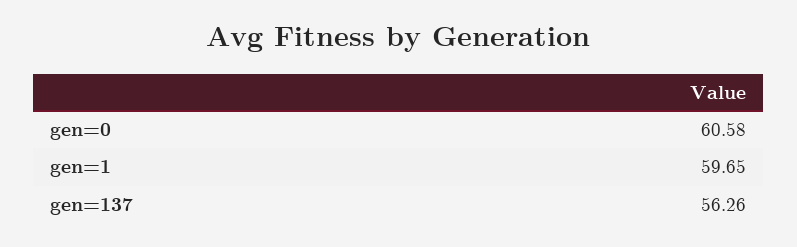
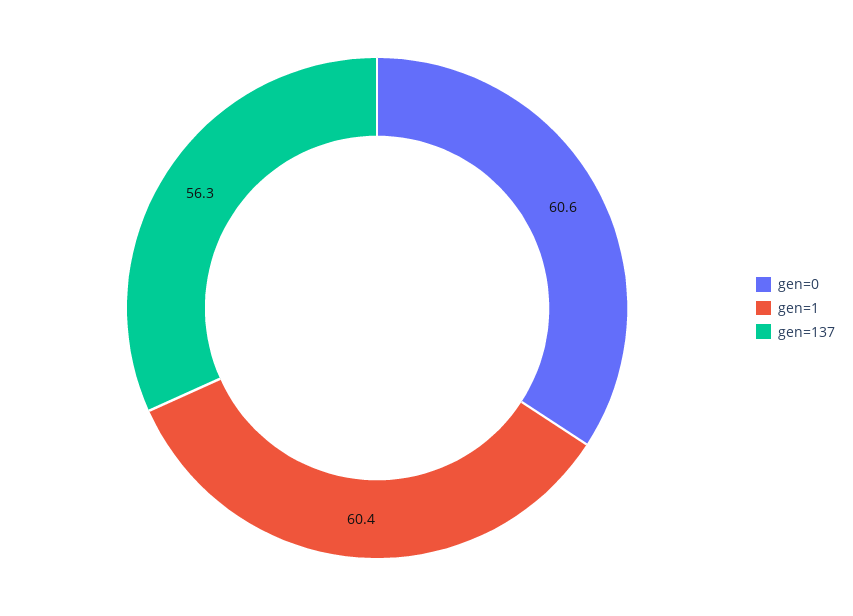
gen=1: 59.65 -> 60.4

